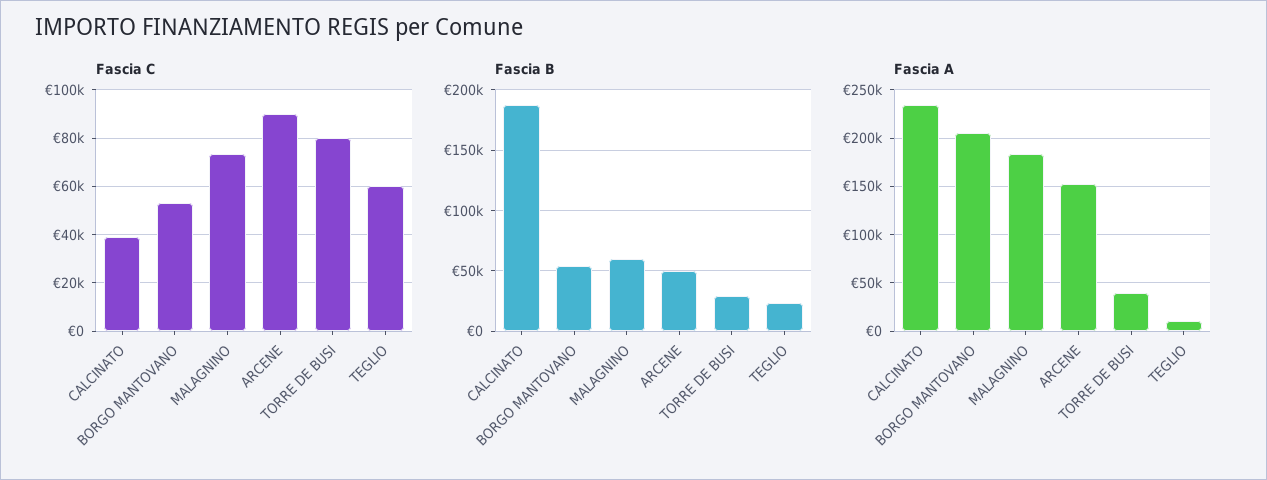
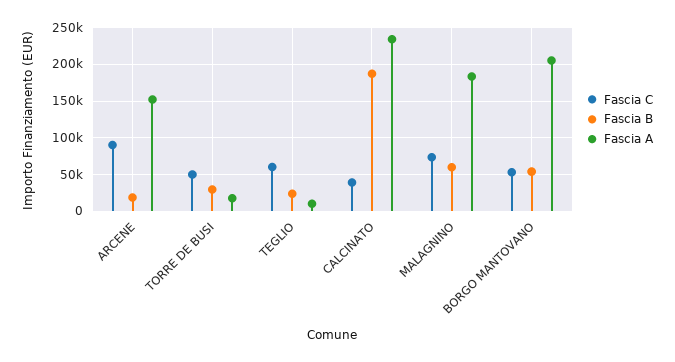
Fascia C, TORRE DE BUSI: 80000 -> 50000
Fascia B, ARCENE: 50000 -> 20000
Fascia A, TORRE DE BUSI: 40000 -> 20000

